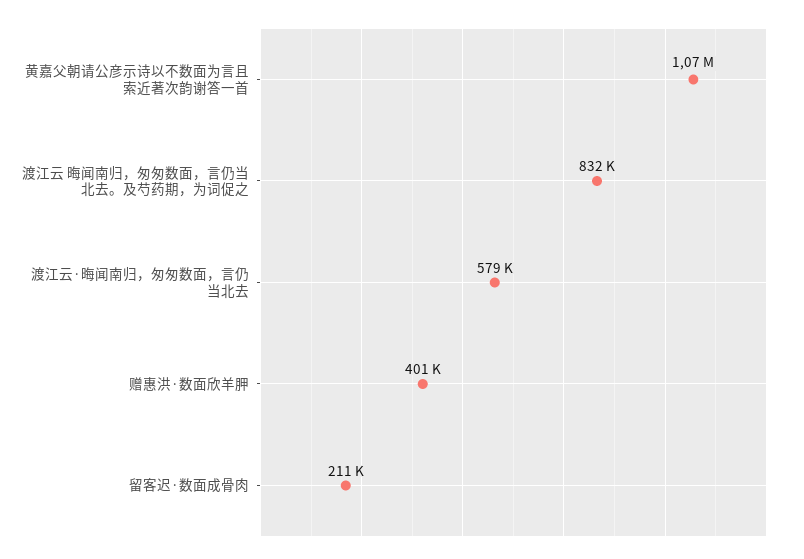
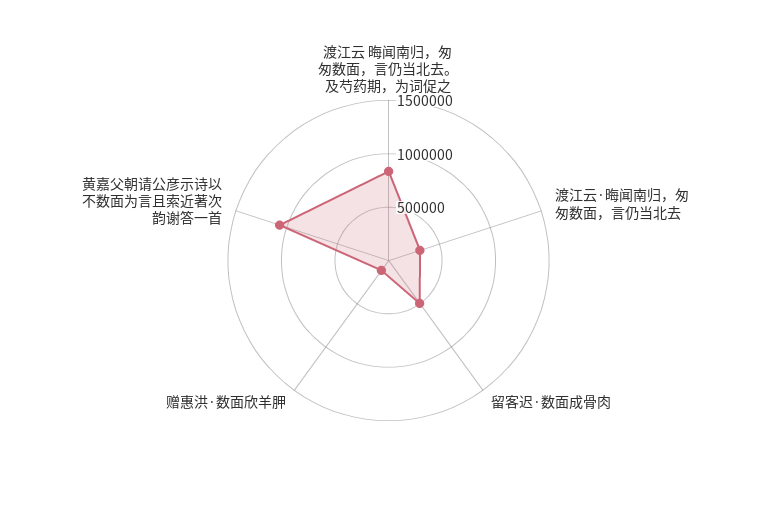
渡江云·晦闻南归，匆匆数面，言仍当北去: 579000 -> 300000
赠惠洪·数面欣羊胛: 401000 -> 100000
留客迟·数面成骨肉: 211000 -> 500000

